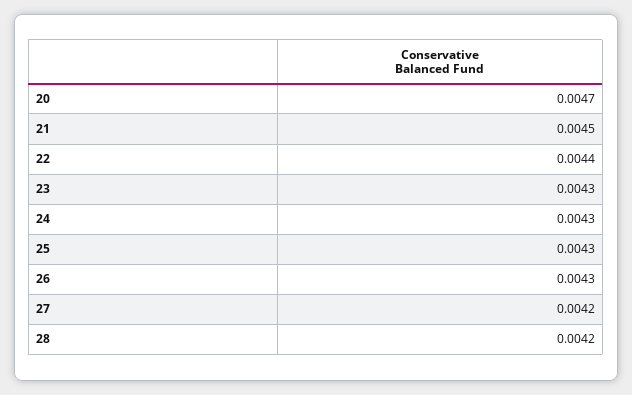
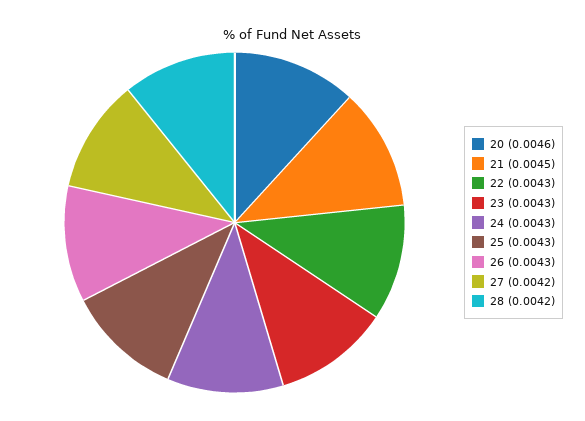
20: 0.0047 -> 0.0046
22: 0.0044 -> 0.0043

